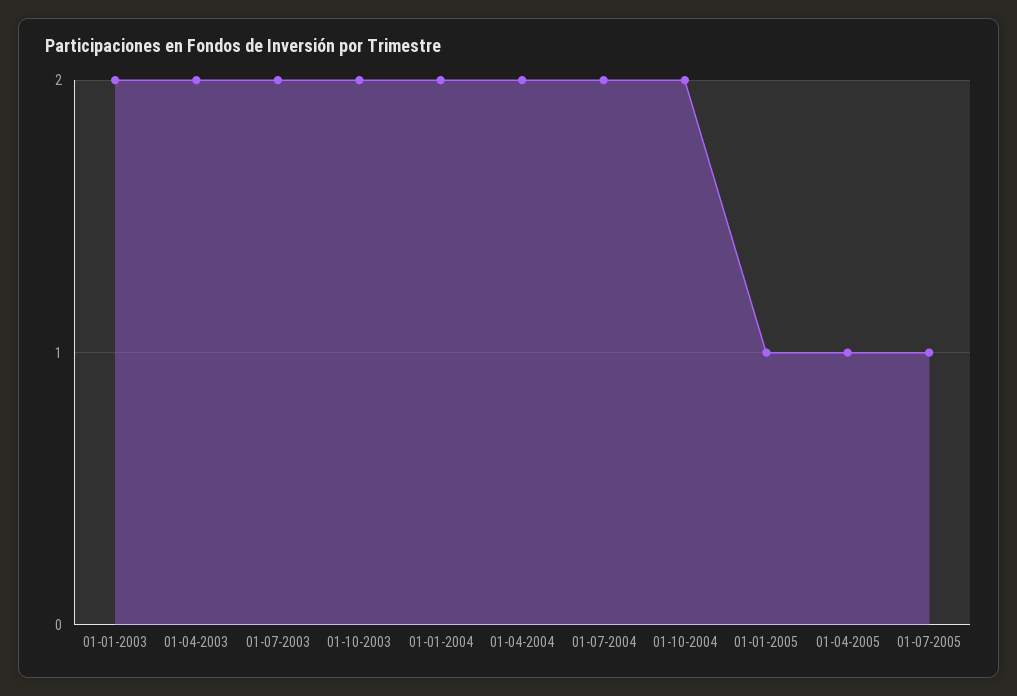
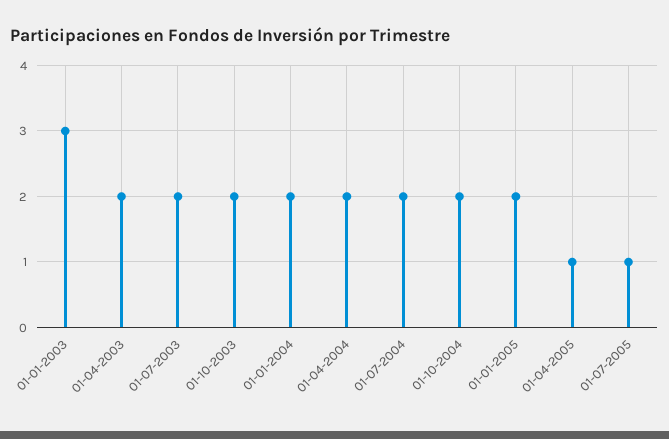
01-01-2003: 2 -> 3
01-01-2005: 1 -> 2

